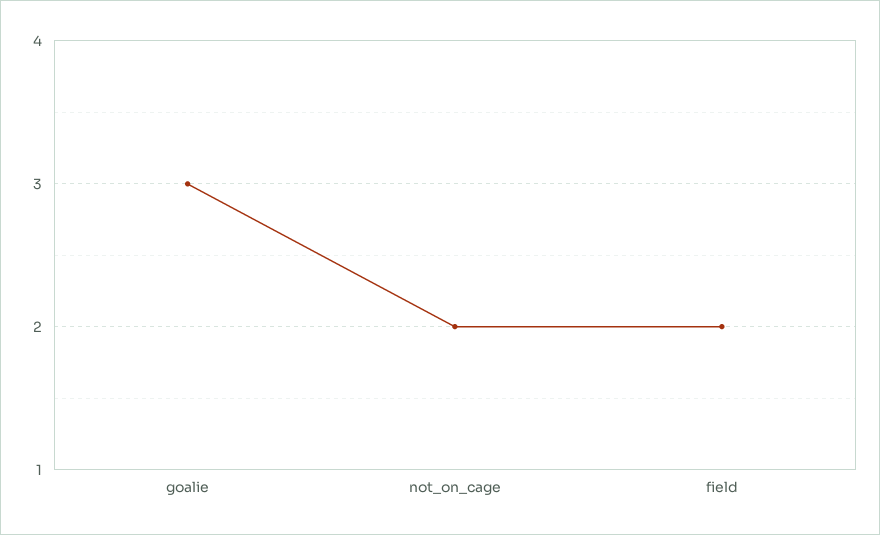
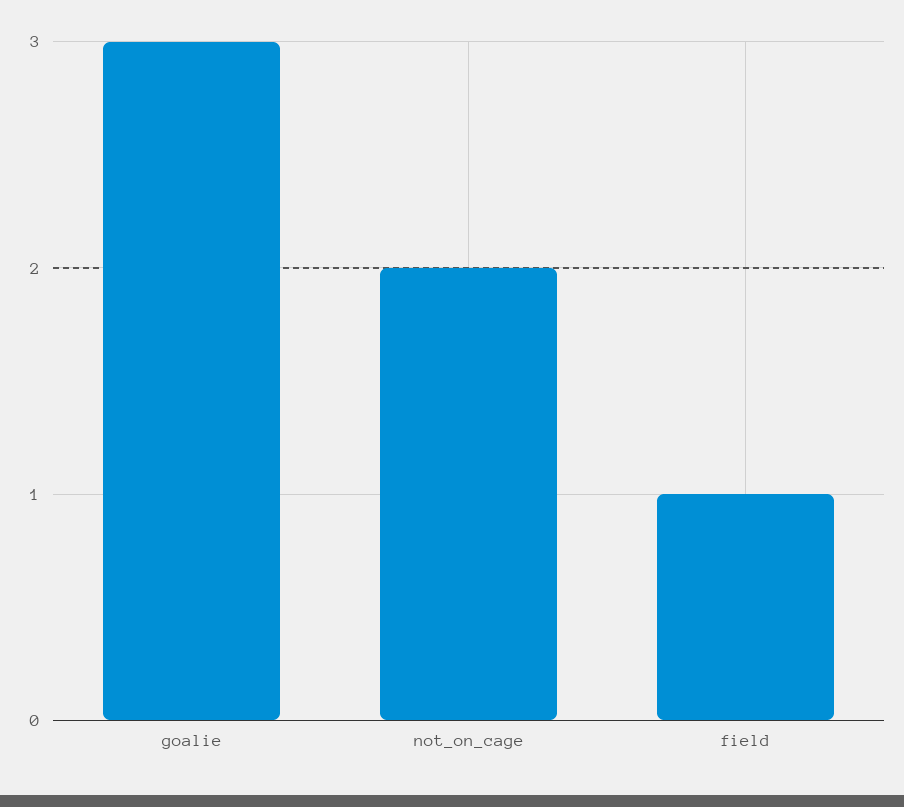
field: 2 -> 1

